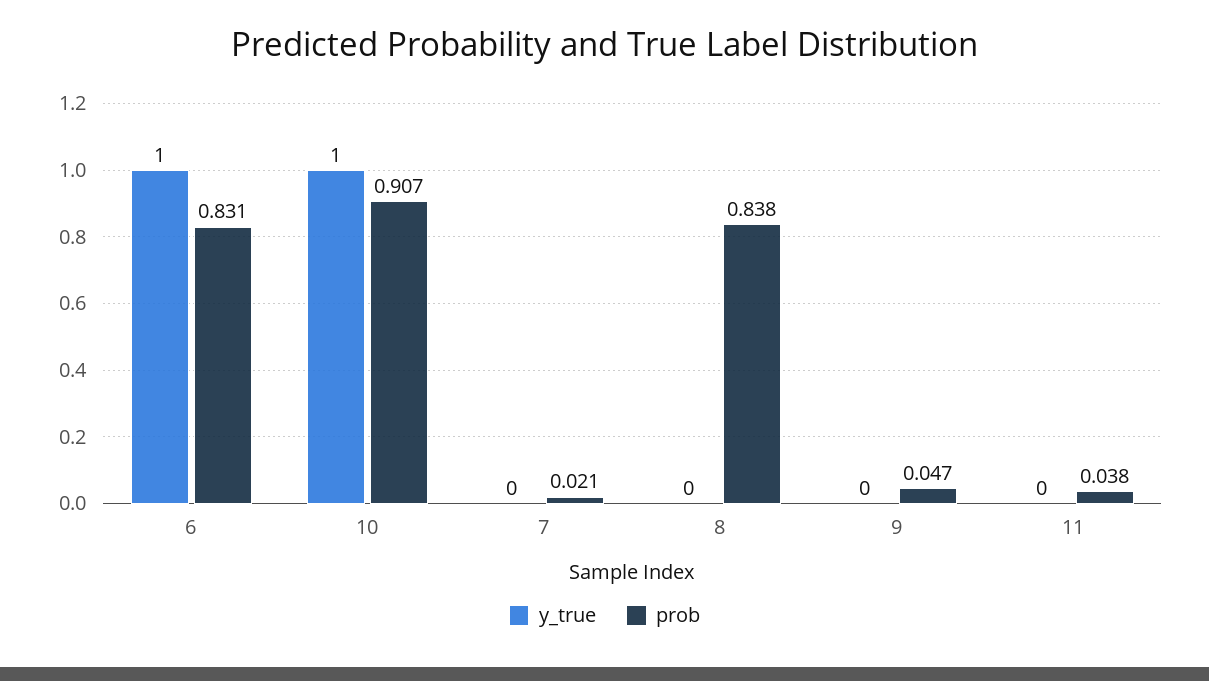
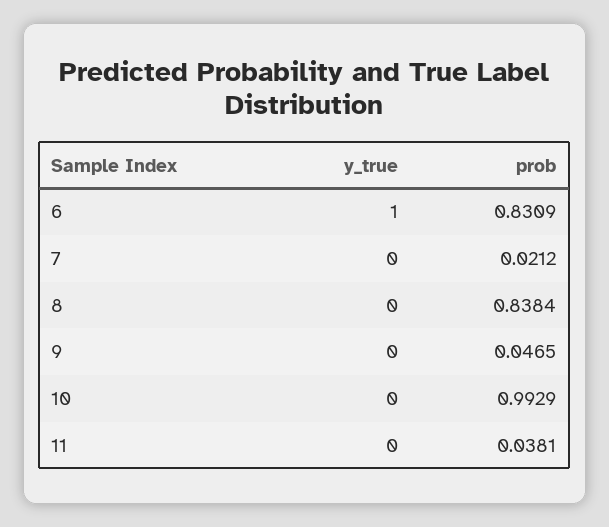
y_true, 10: 1 -> 0
prob, 10: 0.907 -> 0.9929

